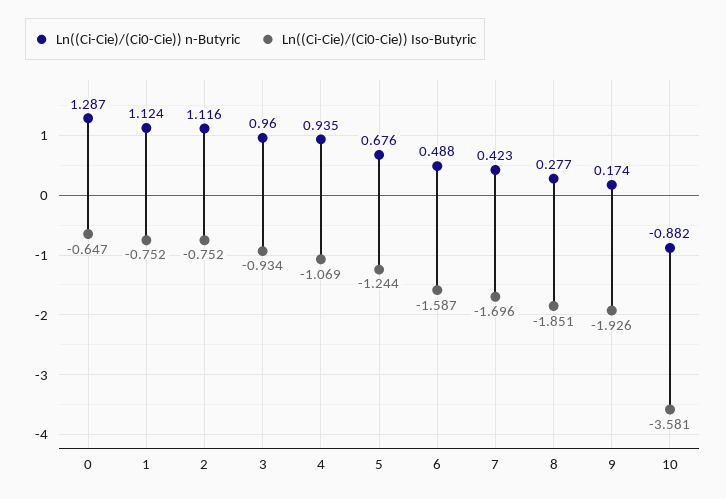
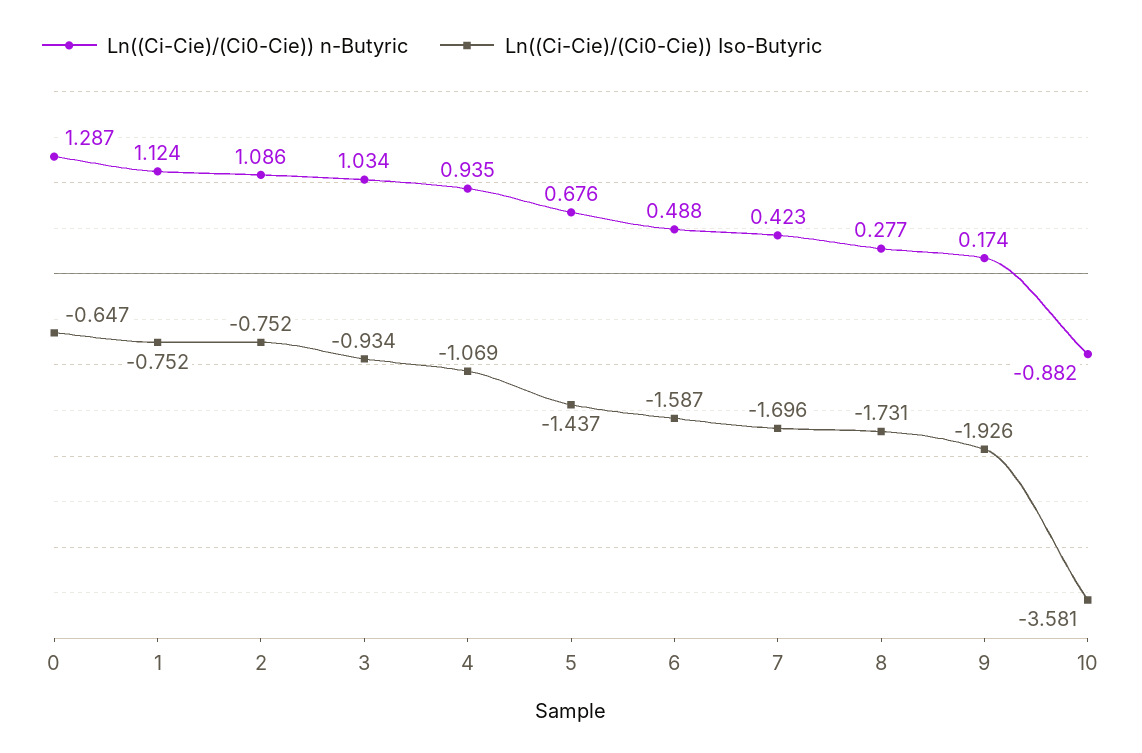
Ln((Ci-Cie)/(Ci0-Cie)) n-Butyric, 2: 1.116 -> 1.086
Ln((Ci-Cie)/(Ci0-Cie)) n-Butyric, 3: 0.96 -> 1.034
Ln((Ci-Cie)/(Ci0-Cie)) Iso-Butyric, 5: -1.244 -> -1.437
Ln((Ci-Cie)/(Ci0-Cie)) Iso-Butyric, 8: -1.851 -> -1.731

